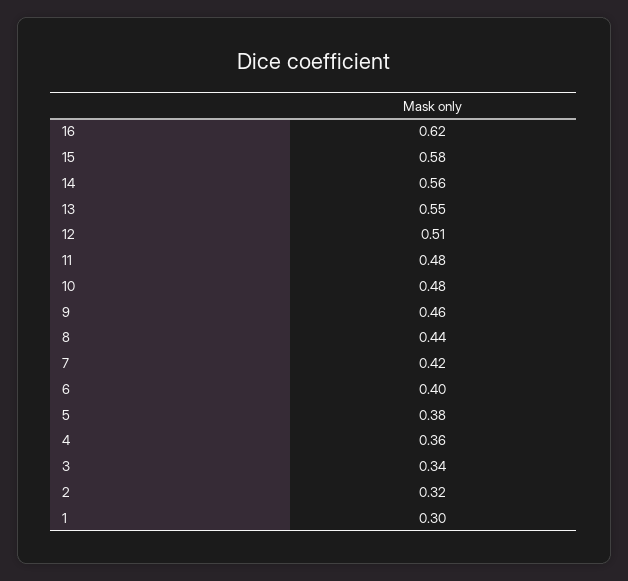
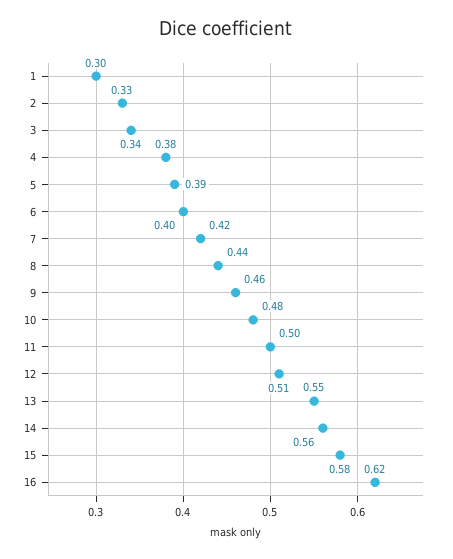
11: 0.48 -> 0.5
5: 0.38 -> 0.39
4: 0.36 -> 0.38
2: 0.32 -> 0.33

